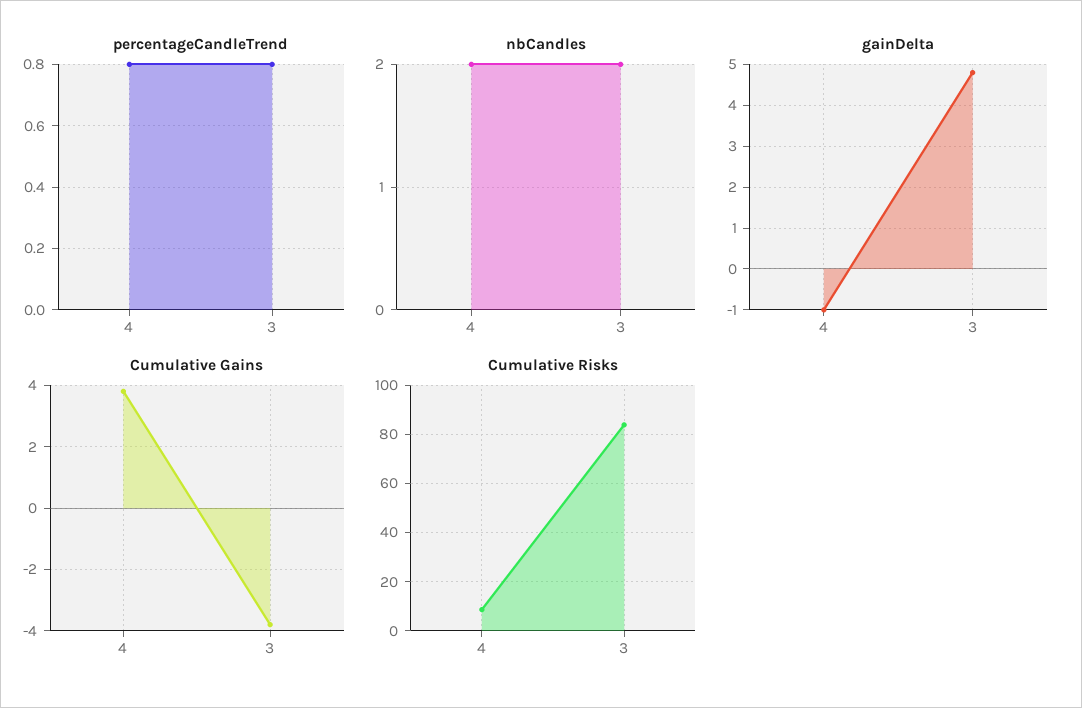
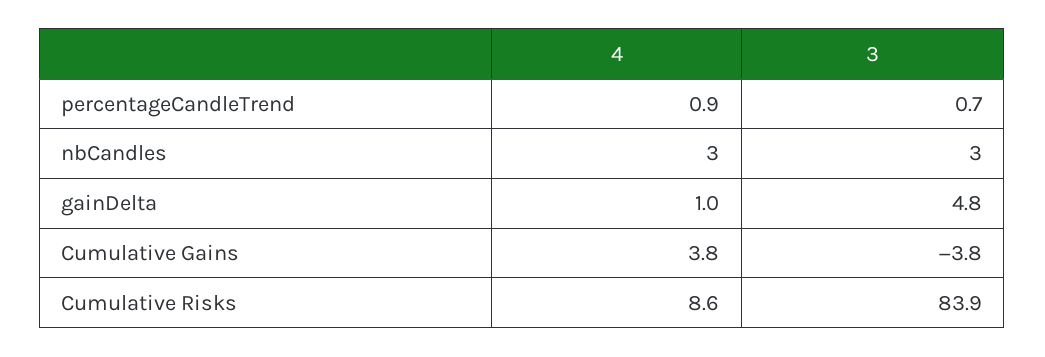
percentageCandleTrend, 4: 0.8 -> 0.9
percentageCandleTrend, 3: 0.8 -> 0.7
nbCandles, 4: 2 -> 3
nbCandles, 3: 2 -> 3
gainDelta, 4: -1 -> 1

